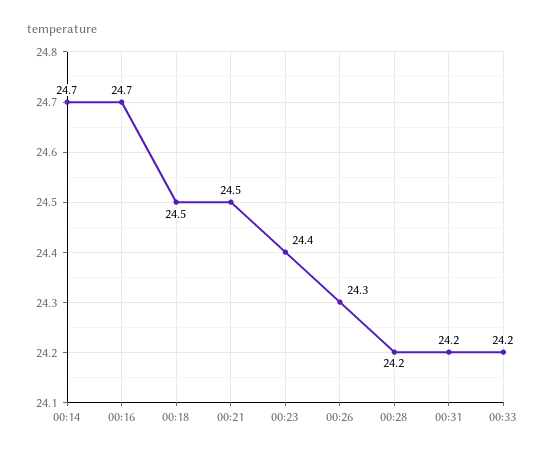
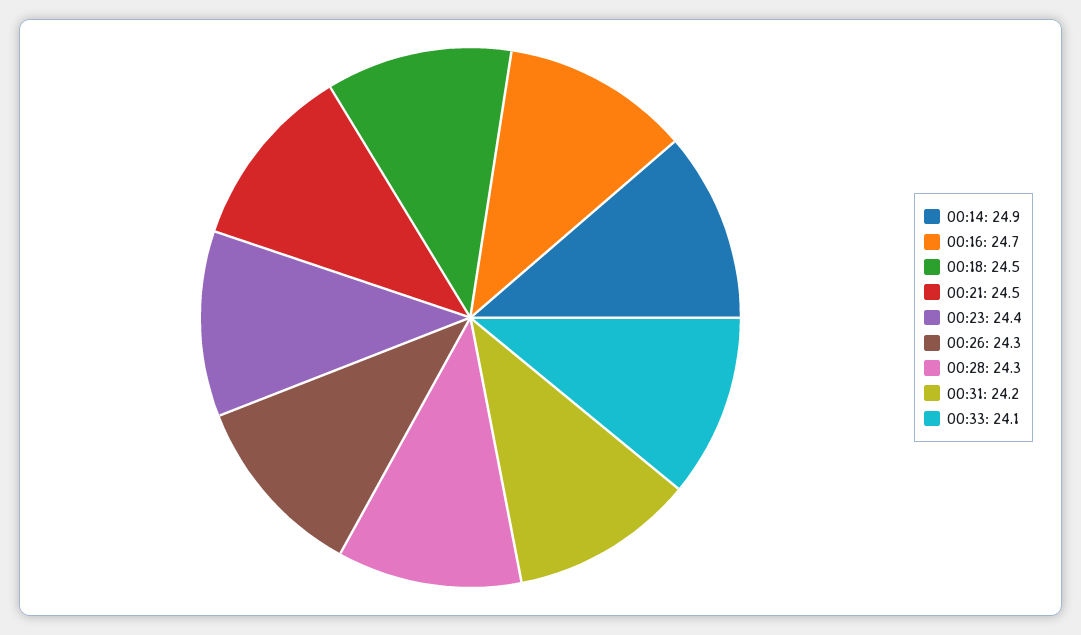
00:14: 24.7 -> 24.9
00:28: 24.2 -> 24.3
00:33: 24.2 -> 24.1

